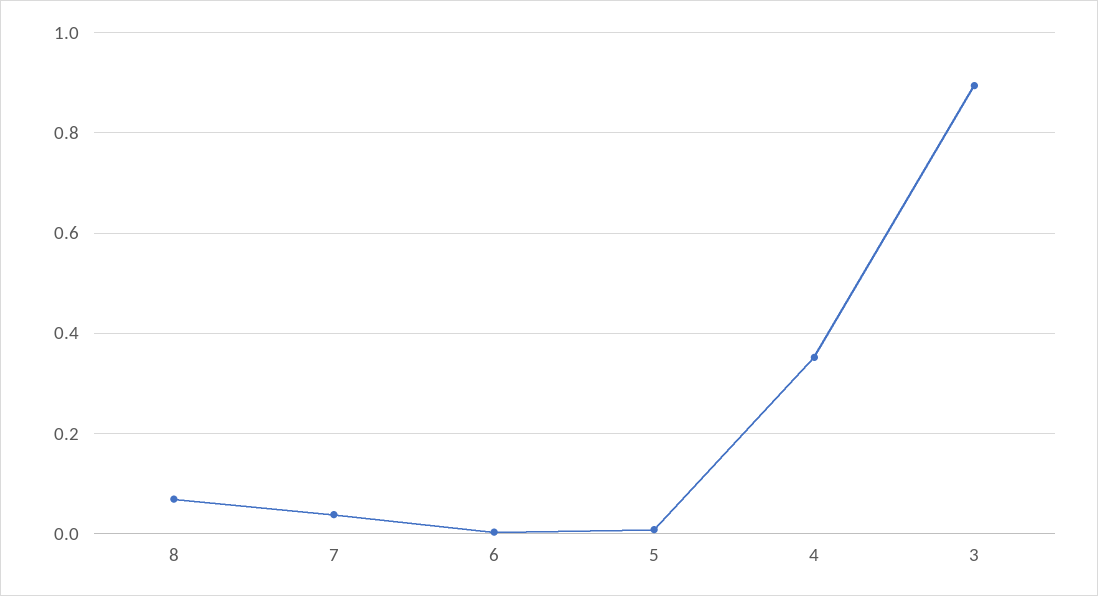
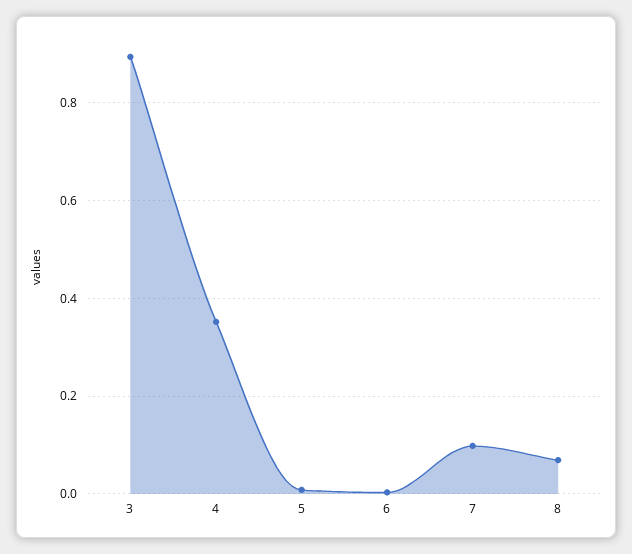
7: 0.04 -> 0.1

